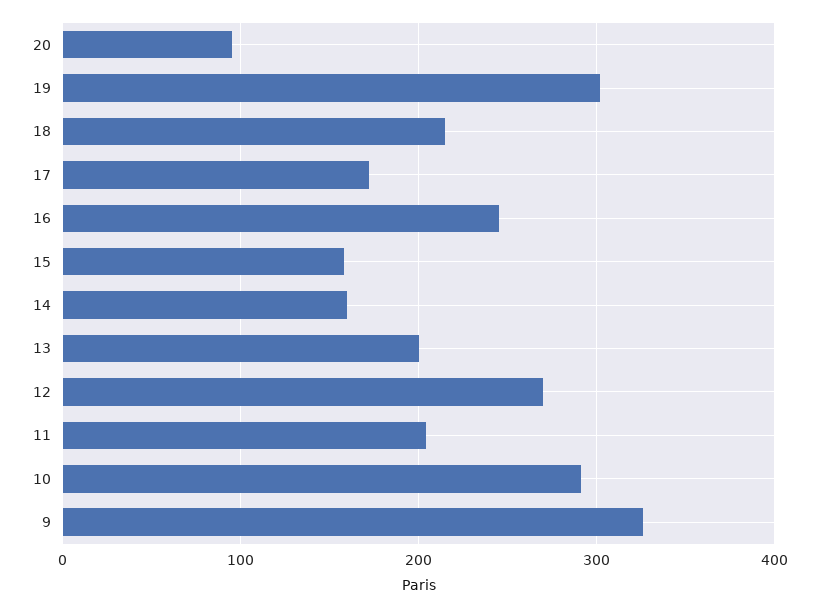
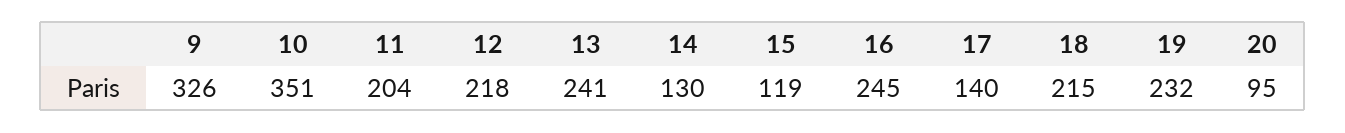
19: 300 -> 232
17: 170 -> 140
15: 160 -> 119
14: 160 -> 130
13: 200 -> 241
12: 270 -> 218
10: 290 -> 351

